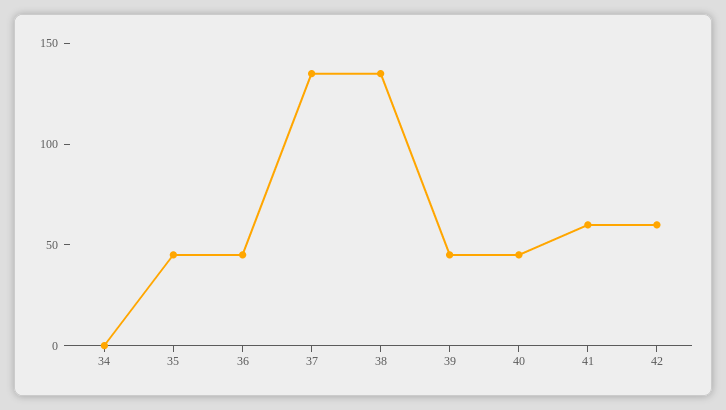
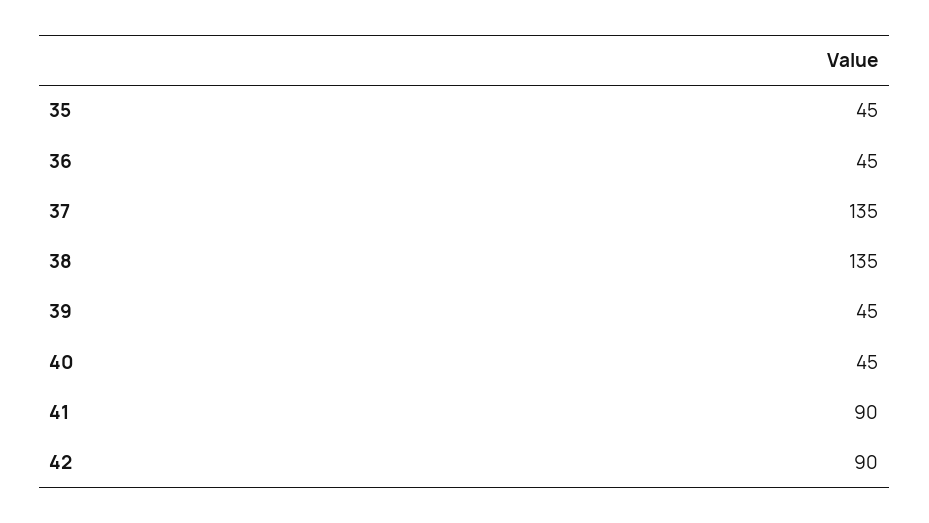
34: 0 -> none
41: 60 -> 90
42: 60 -> 90

